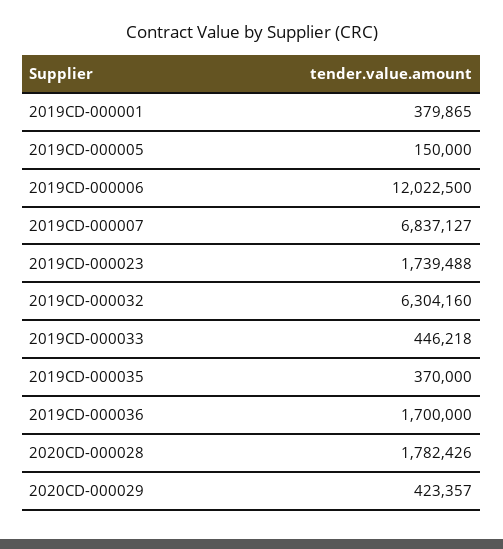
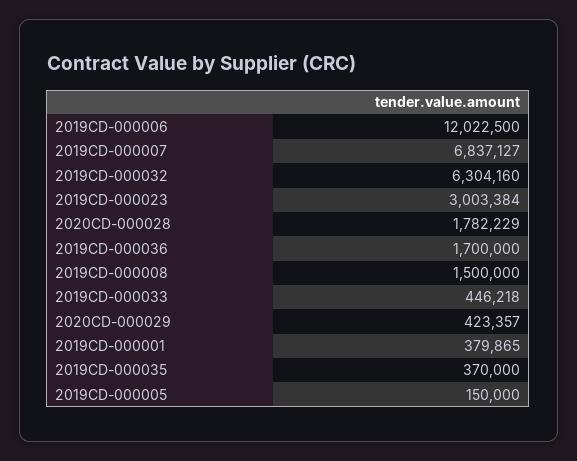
2019CD-000023: 1739488 -> 3003384
2020CD-000028: 1782426 -> 1782229
2019CD-000008: none -> 1500000

